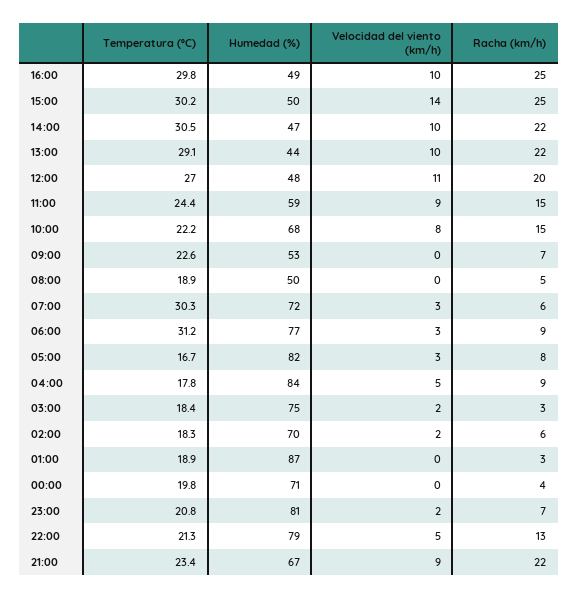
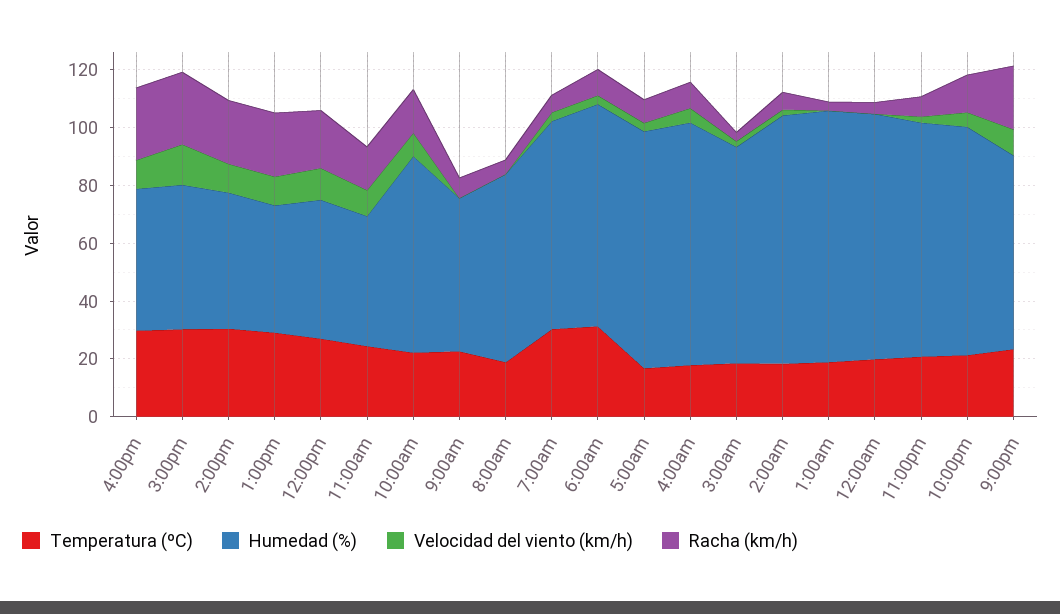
Humedad (%), 11:00: 59 -> 45
Humedad (%), 08:00: 50 -> 65
Humedad (%), 02:00: 70 -> 85
Humedad (%), 00:00: 71 -> 85

